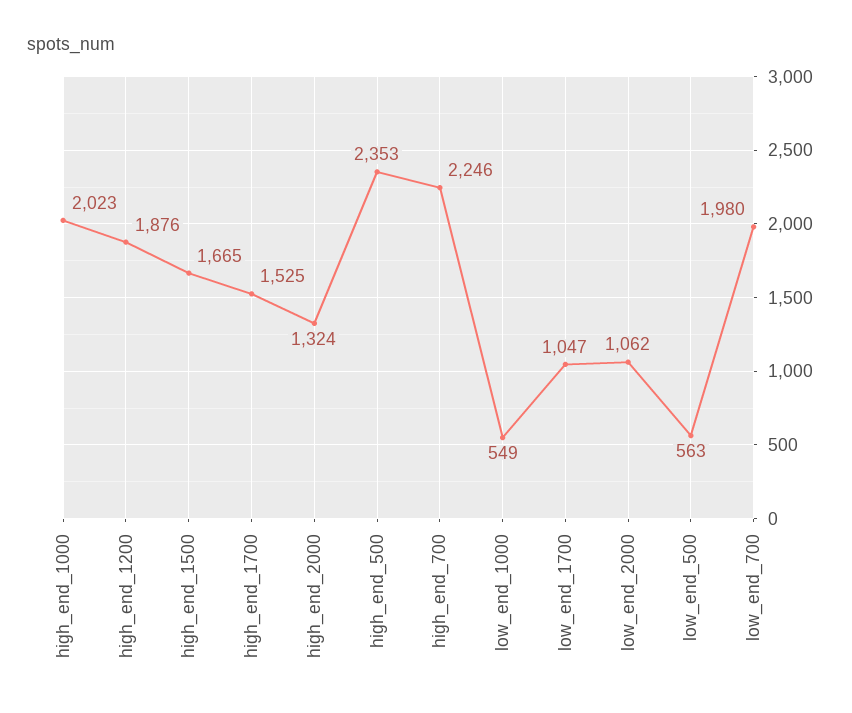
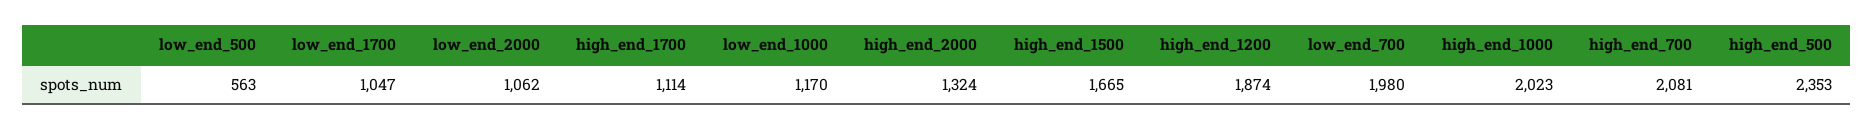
high_end_1200: 1876 -> 1874
high_end_1700: 1525 -> 1114
high_end_700: 2246 -> 2081
low_end_1000: 549 -> 1170

